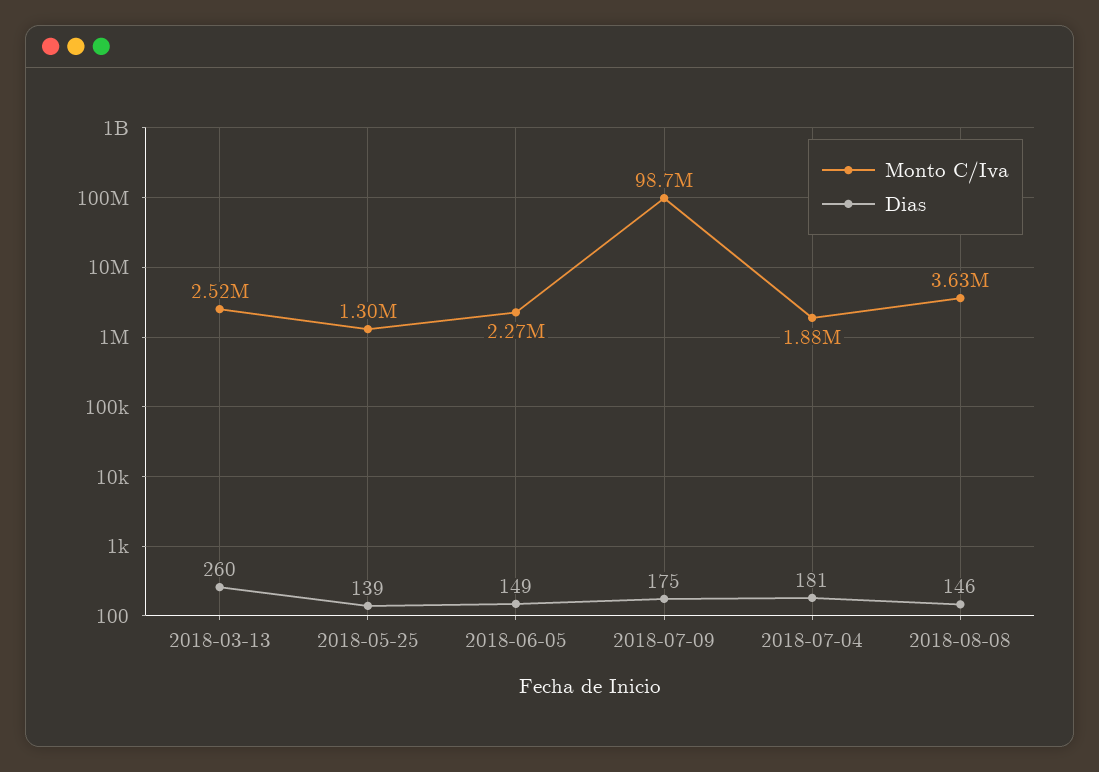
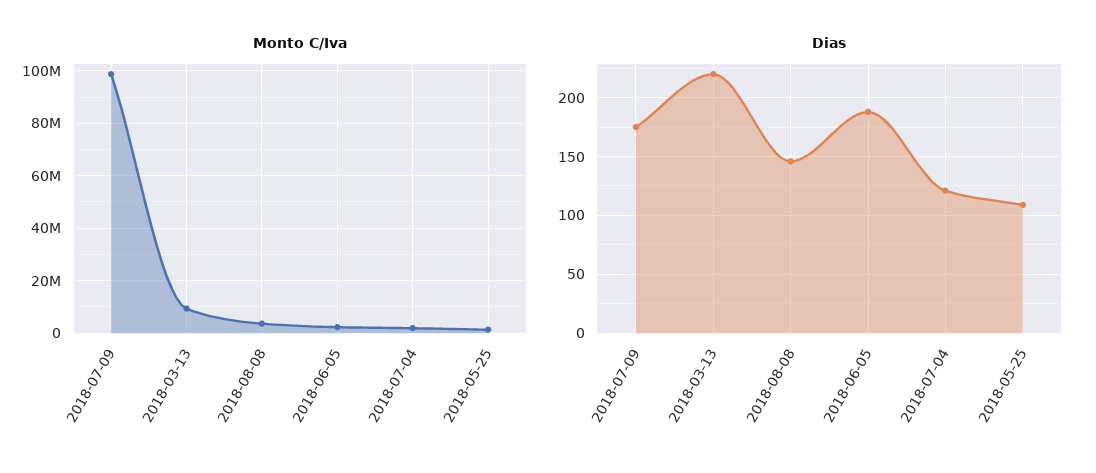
Monto C/Iva, 2018-03-13: 2520000 -> 10000000
Dias, 2018-03-13: 260 -> 220
Dias, 2018-05-25: 139 -> 110
Dias, 2018-06-05: 149 -> 190
Dias, 2018-07-04: 181 -> 120

